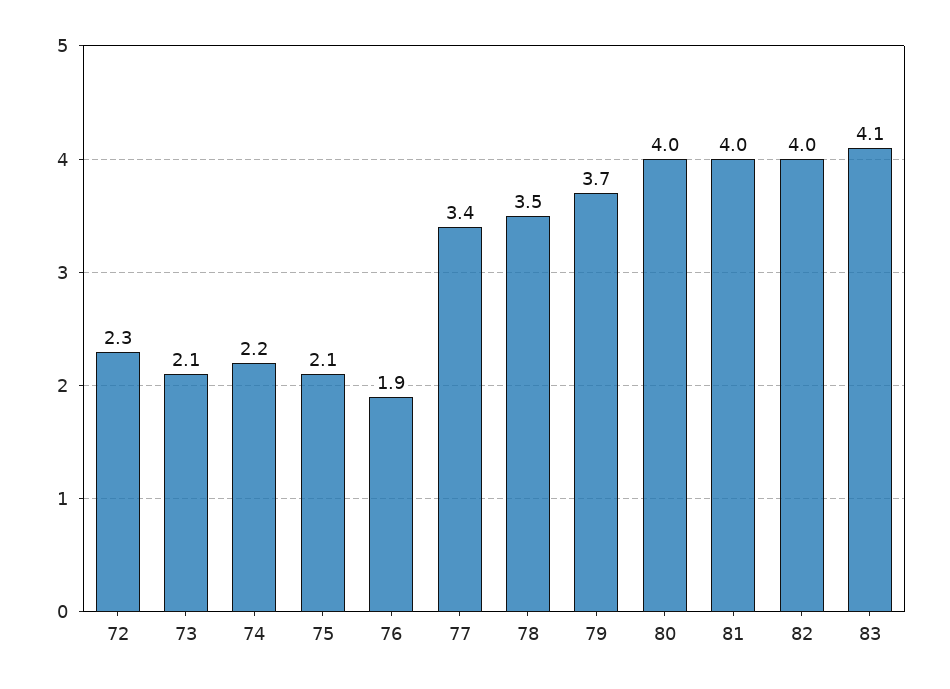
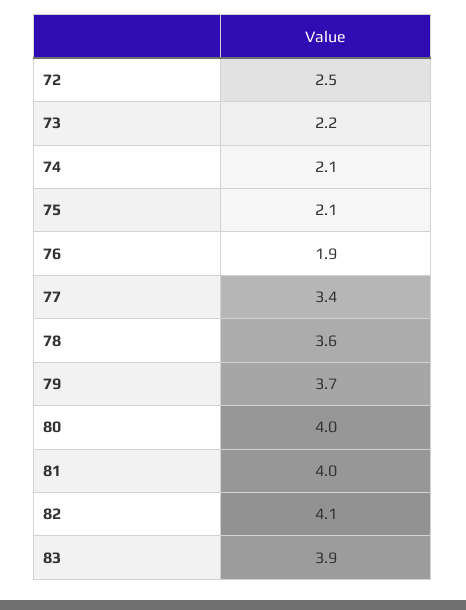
72: 2.3 -> 2.5
73: 2.1 -> 2.2
74: 2.2 -> 2.1
78: 3.5 -> 3.6
82: 4 -> 4.1
83: 4.1 -> 3.9

